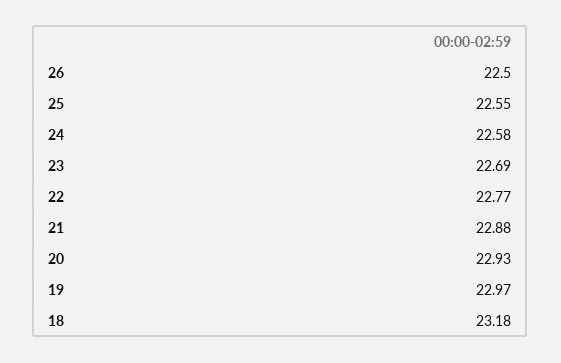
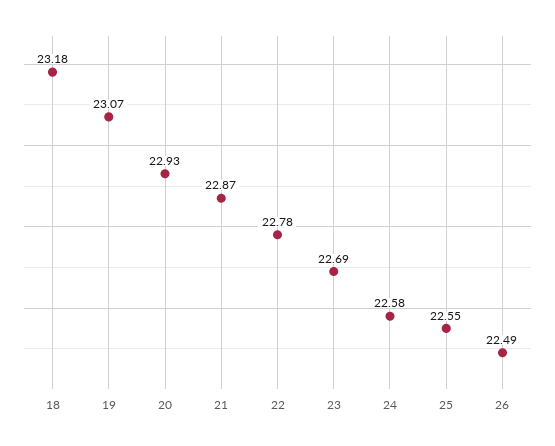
26: 22.5 -> 22.49
22: 22.77 -> 22.78
21: 22.88 -> 22.87
19: 22.97 -> 23.07

